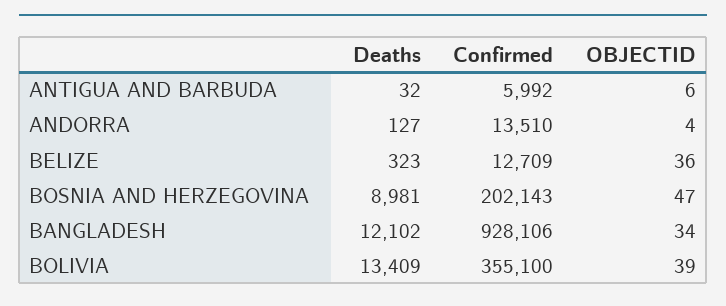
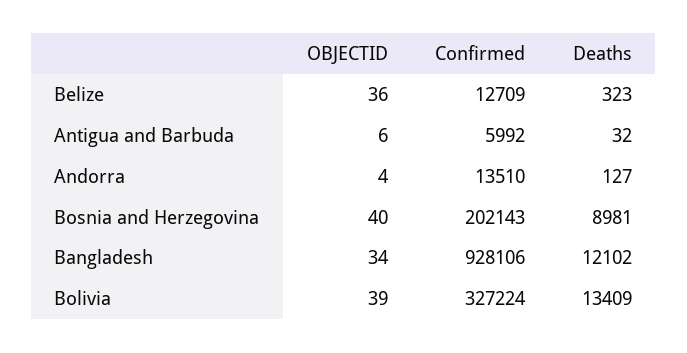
OBJECTID, BOSNIA AND HERZEGOVINA: 47 -> 40
Confirmed, BOLIVIA: 355100 -> 327224

